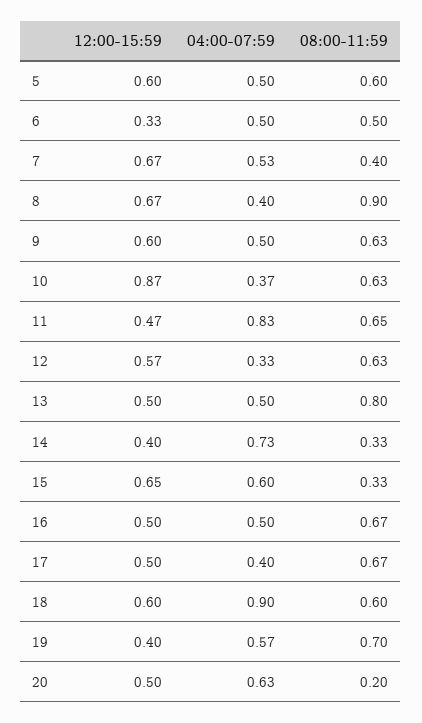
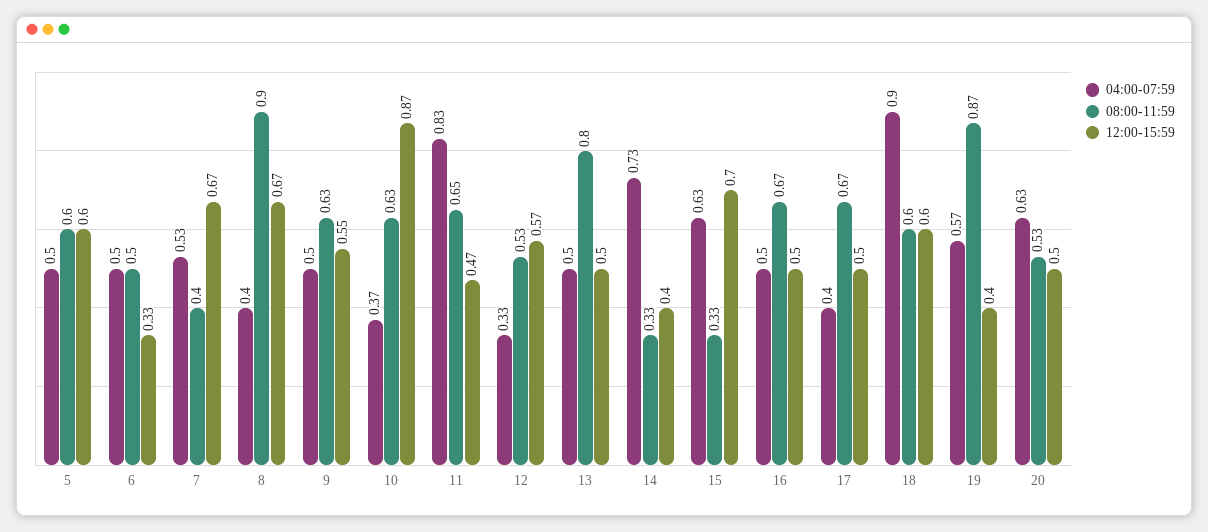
12:00-15:59, 9: 0.6 -> 0.55
08:00-11:59, 12: 0.63 -> 0.53
12:00-15:59, 15: 0.65 -> 0.7
04:00-07:59, 15: 0.6 -> 0.63
08:00-11:59, 19: 0.7 -> 0.87
08:00-11:59, 20: 0.2 -> 0.53

